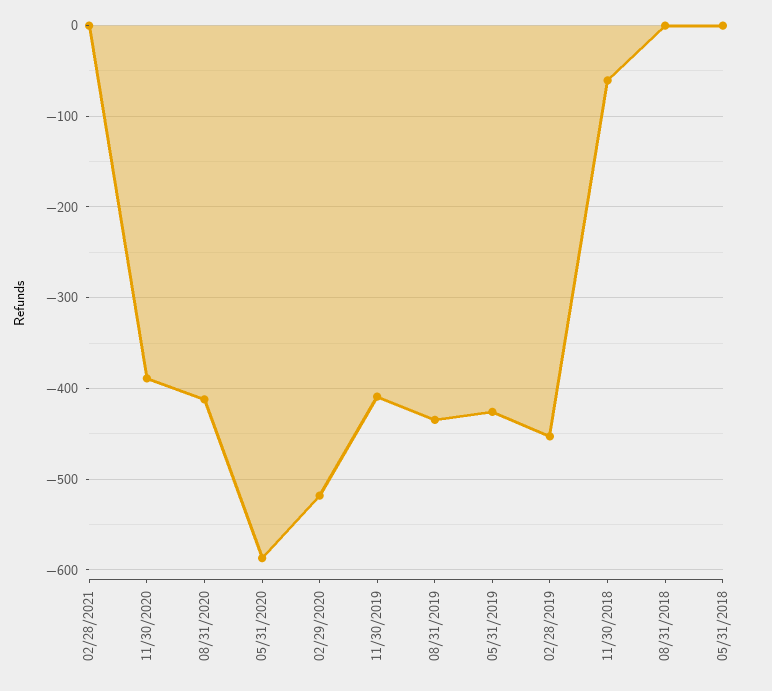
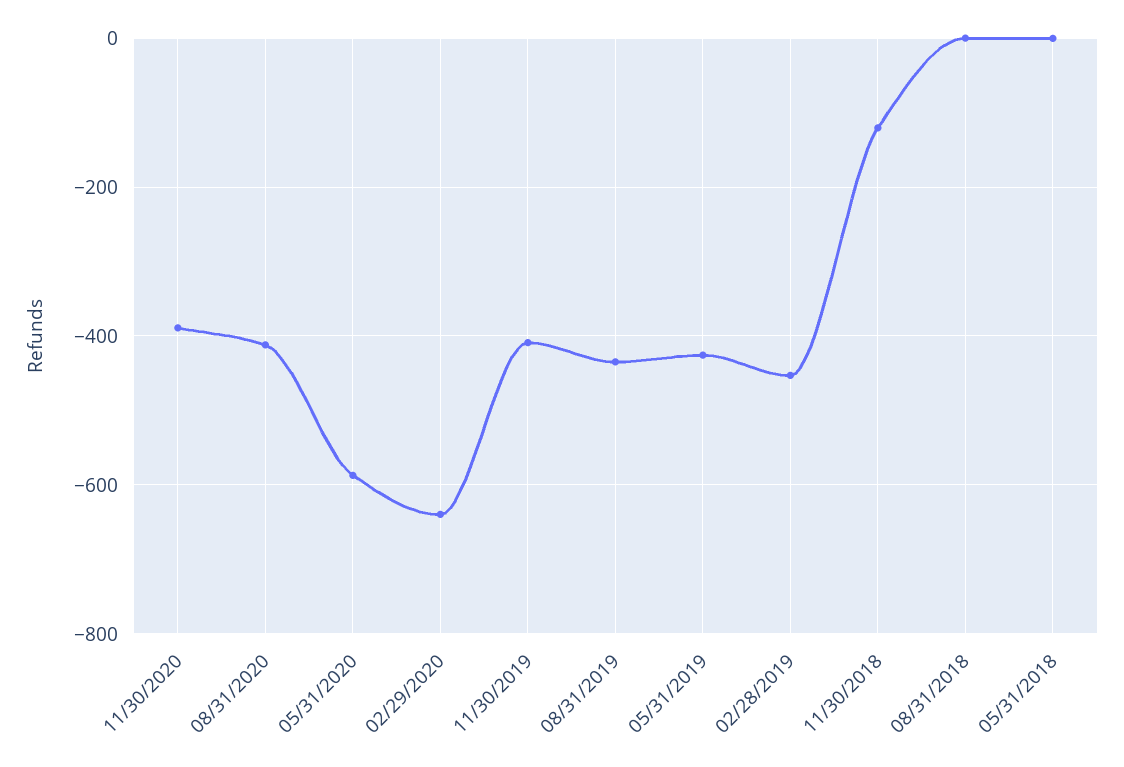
02/28/2021: 0 -> none
02/29/2020: -520 -> -640
11/30/2018: -60 -> -120

